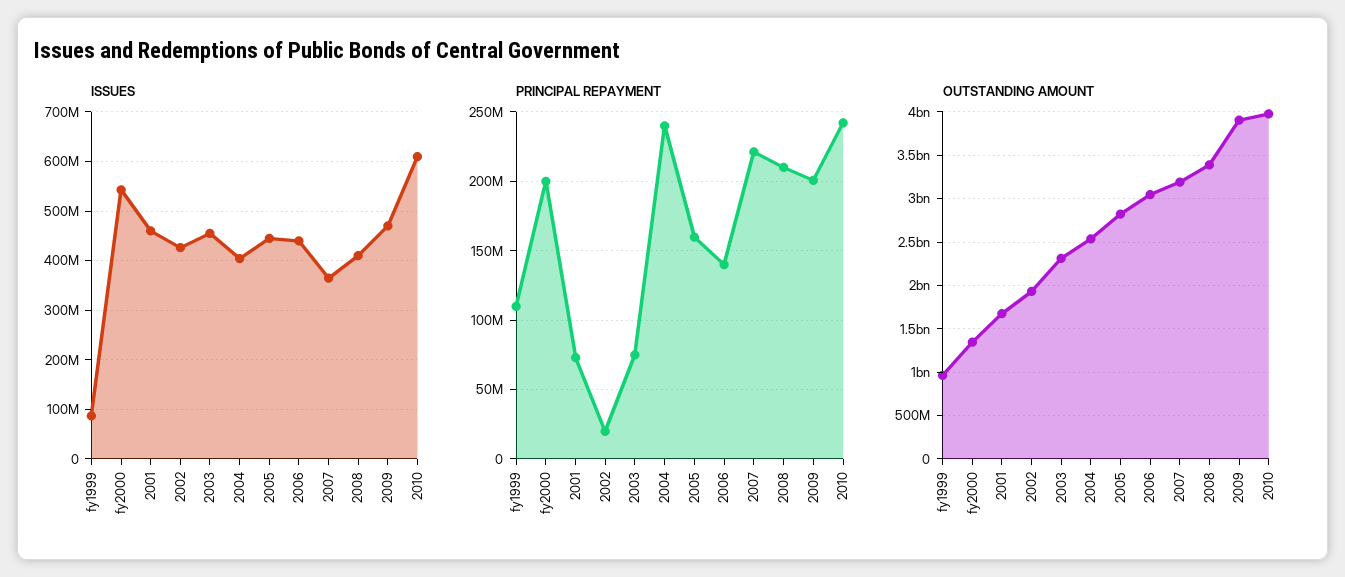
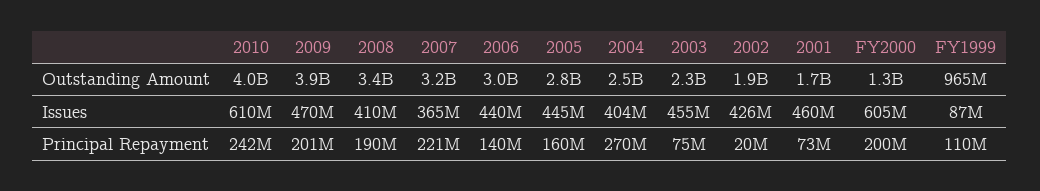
ISSUES, fy2000: 540000000 -> 605000000
PRINCIPAL REPAYMENT, 2004: 240000000 -> 270000000
PRINCIPAL REPAYMENT, 2008: 210000000 -> 190000000

